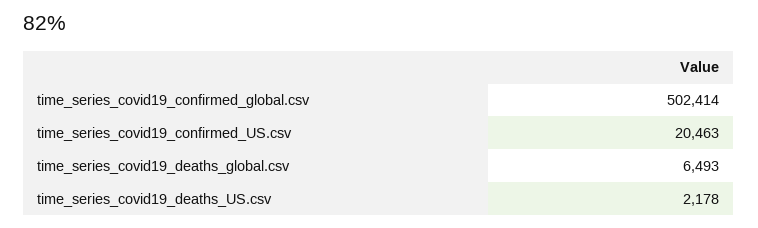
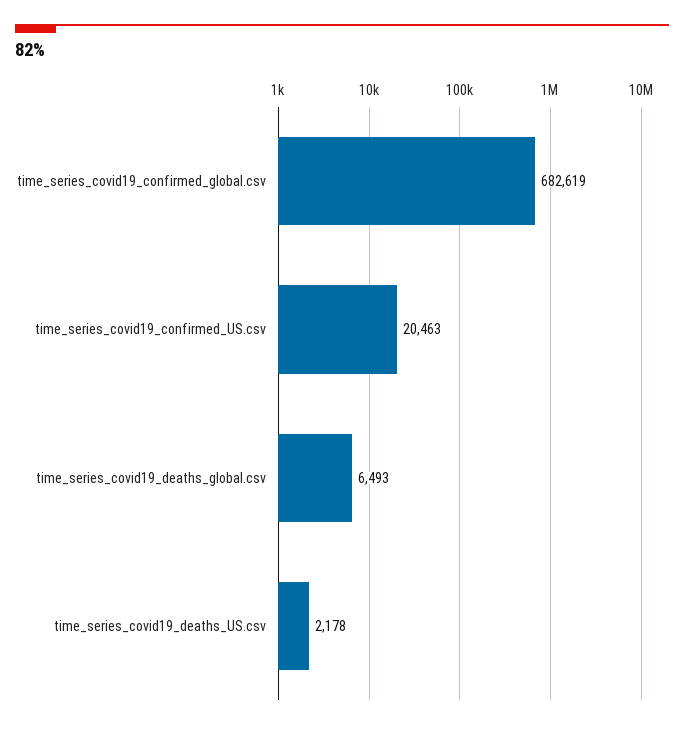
time_series_covid19_confirmed_global.csv: 502414 -> 682619

